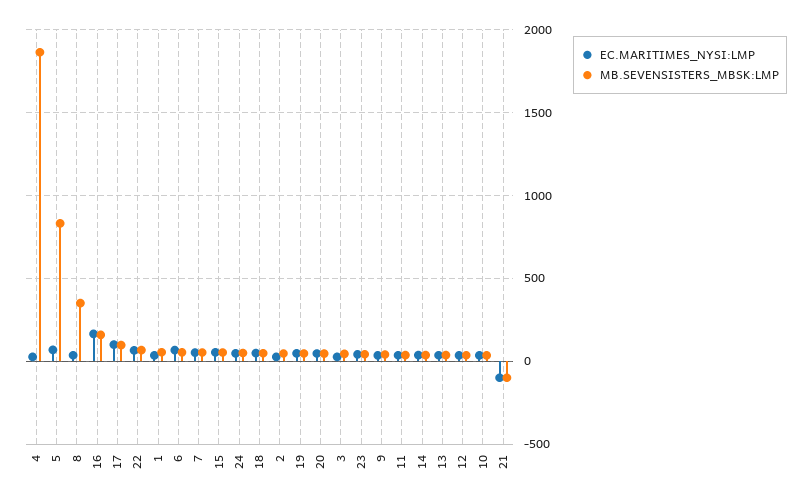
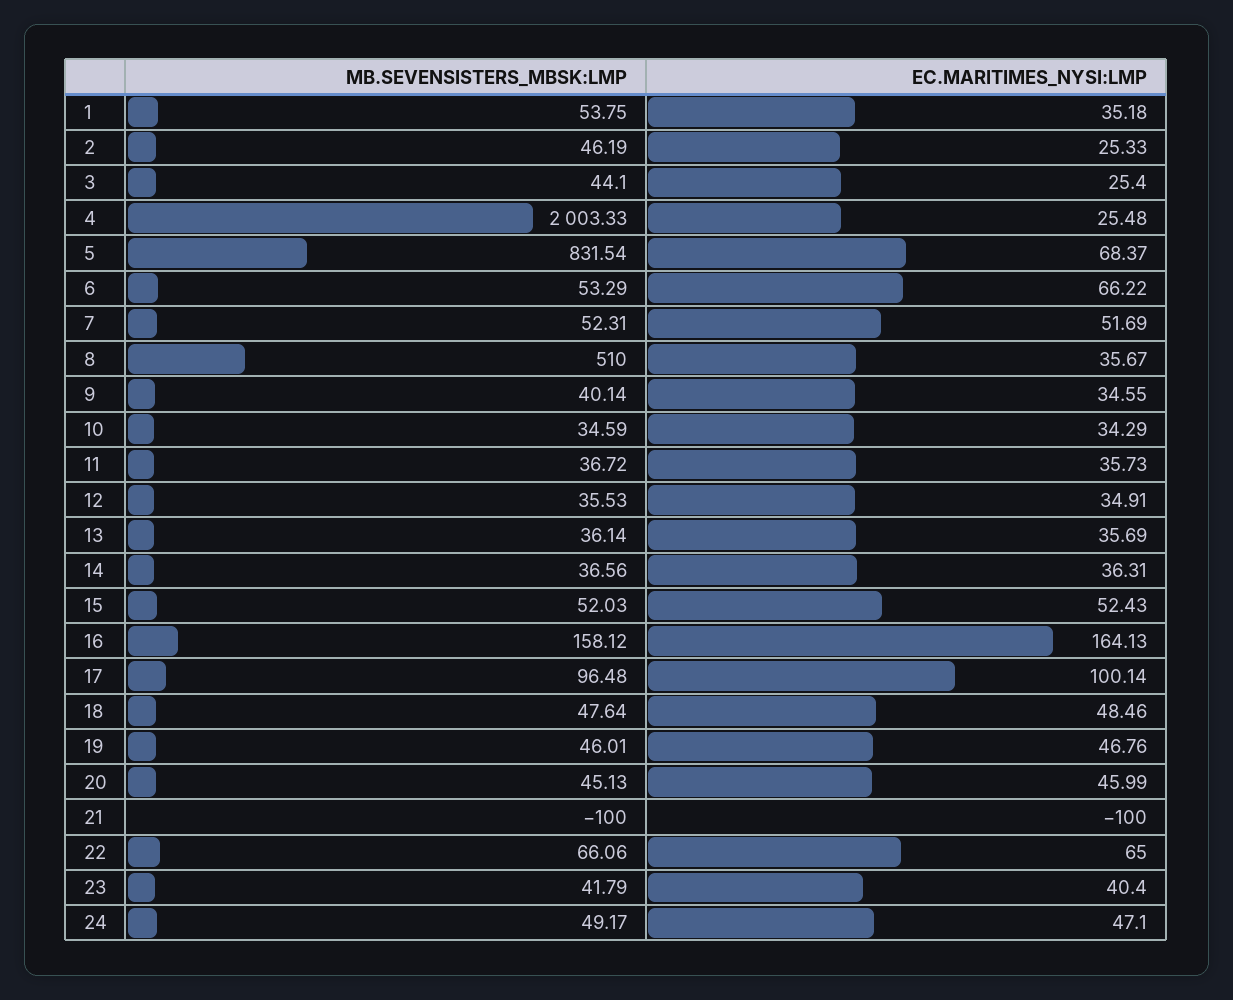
MB.SEVENSISTERS_MBSK:LMP, 4: 1850 -> 2003.33
MB.SEVENSISTERS_MBSK:LMP, 8: 350 -> 510

